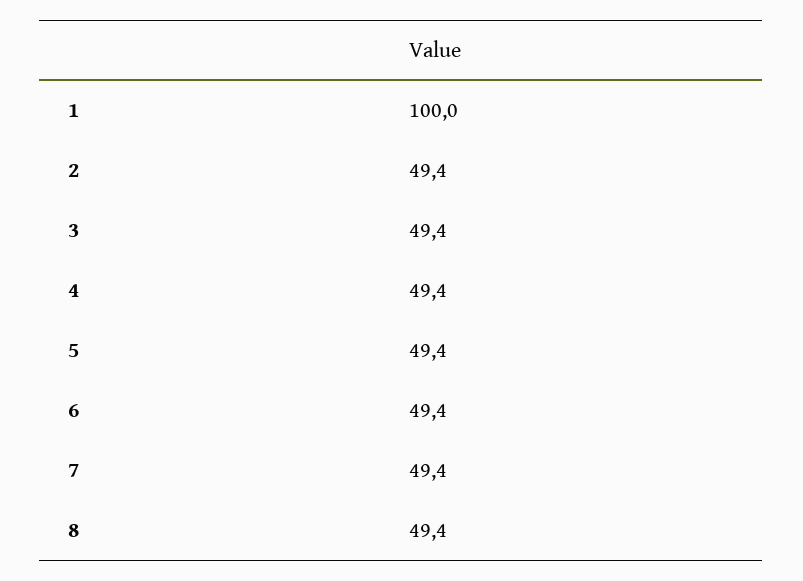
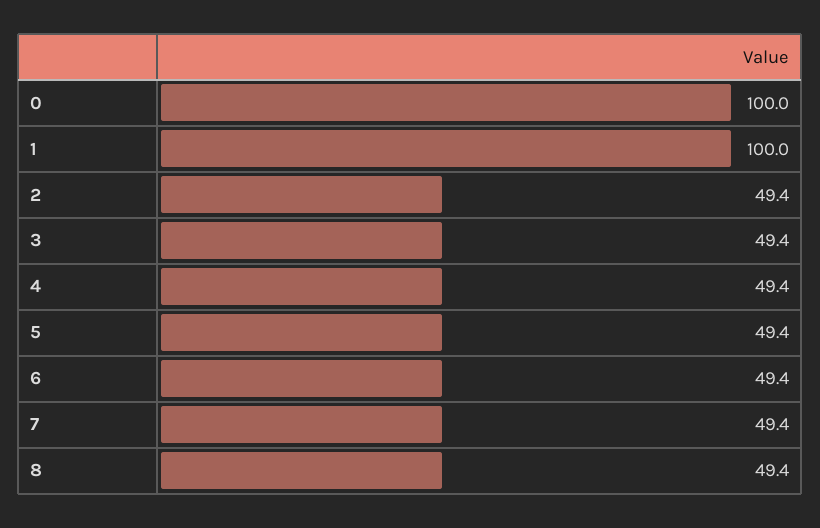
0: none -> 100

